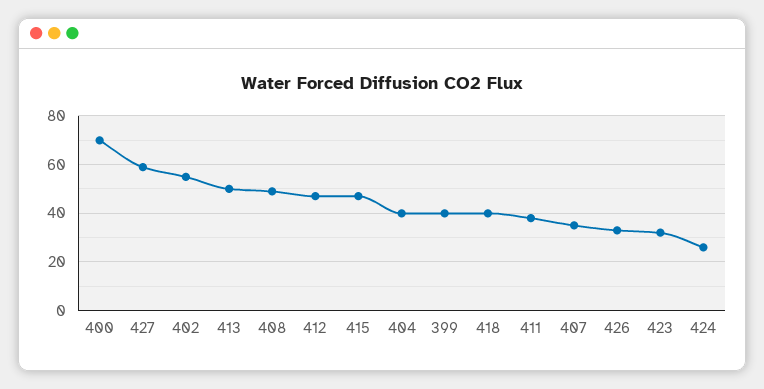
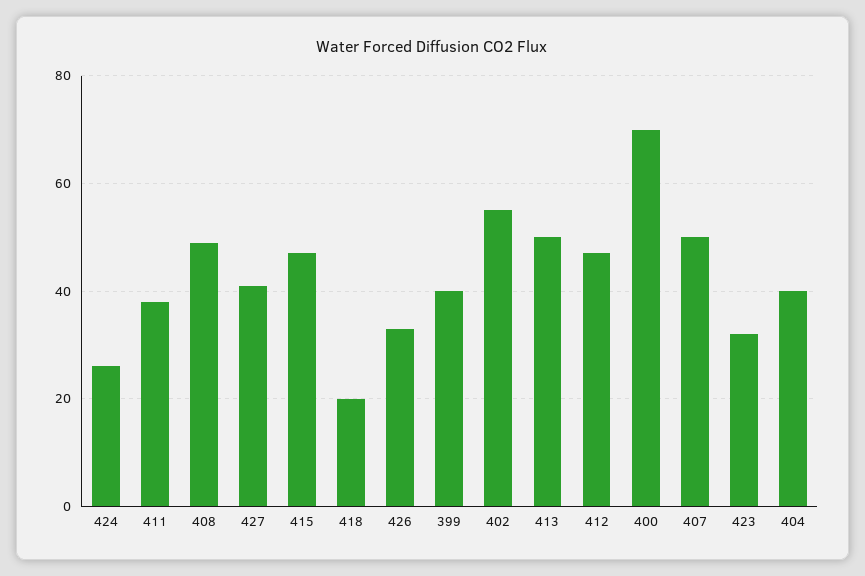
427: 60 -> 40
418: 40 -> 20
407: 35 -> 50

